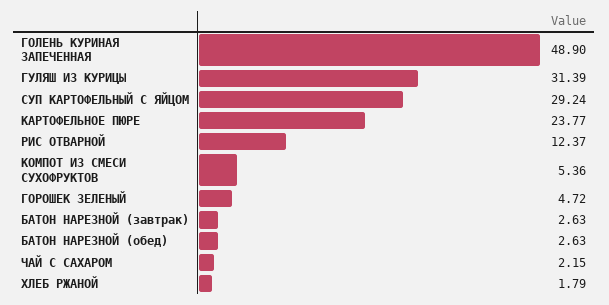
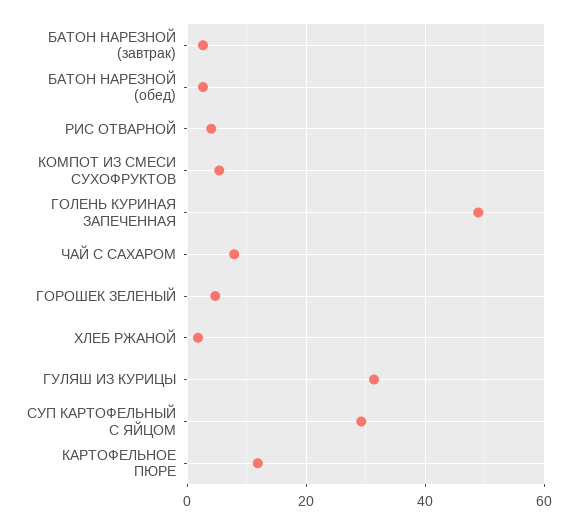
КАРТОФЕЛЬНОЕ ПЮРЕ: 23.77 -> 12
РИС ОТВАРНОЙ: 12.37 -> 4
ЧАЙ С САХАРОМ: 2.15 -> 8

